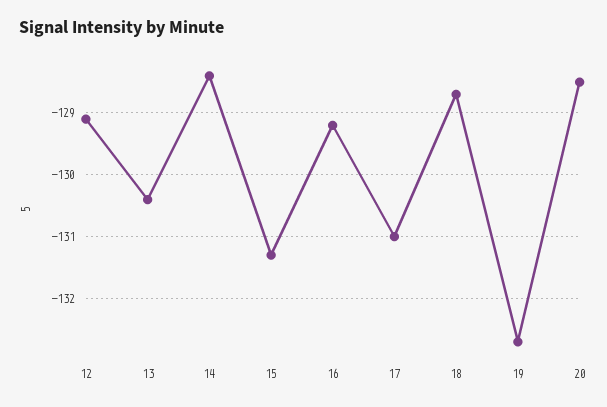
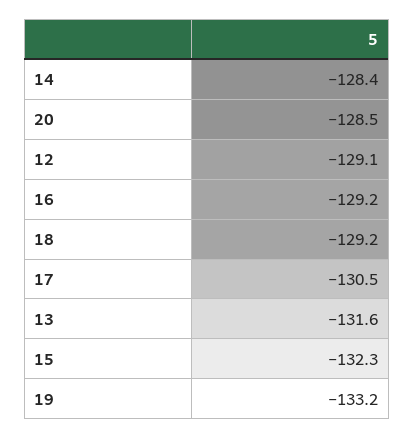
13: -130.4 -> -131.6
15: -131.3 -> -132.3
17: -131 -> -130.5
18: -128.7 -> -129.2
19: -132.7 -> -133.2

